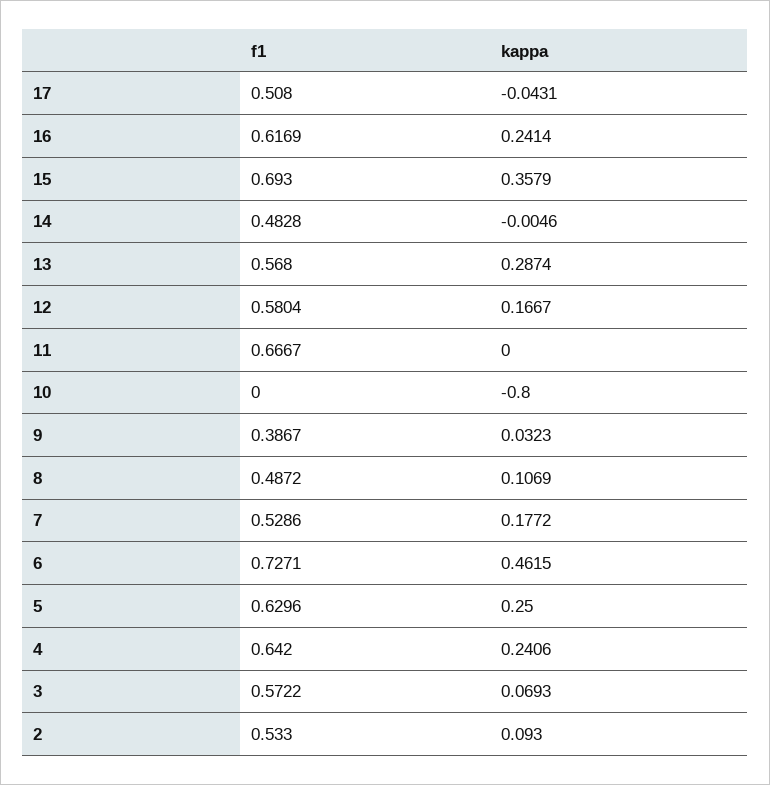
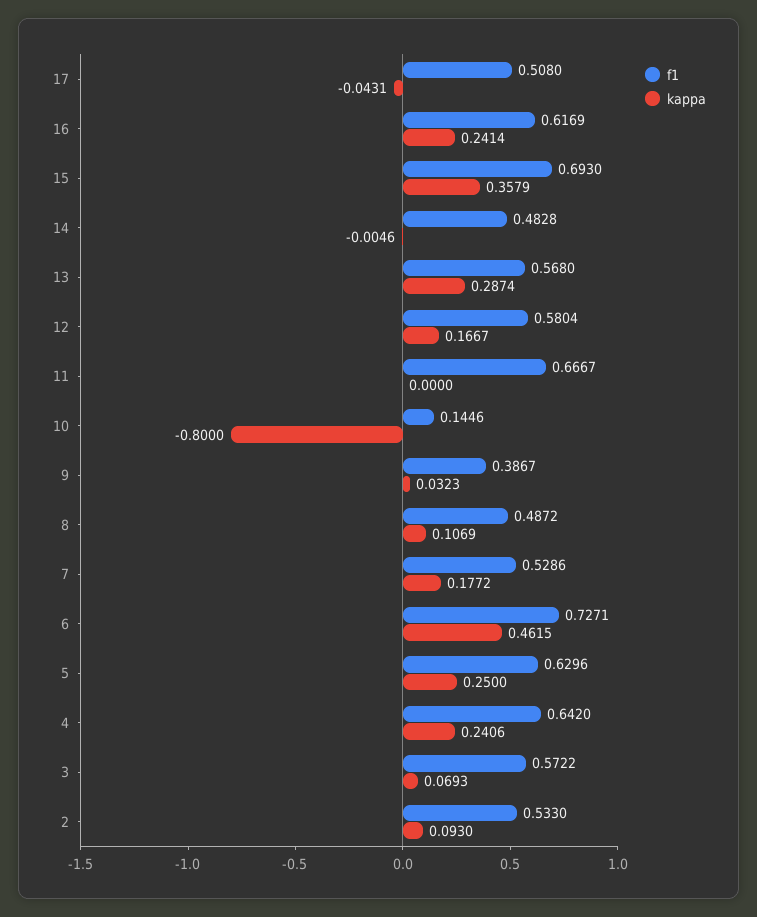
f1, 10: 0 -> 0.1446

